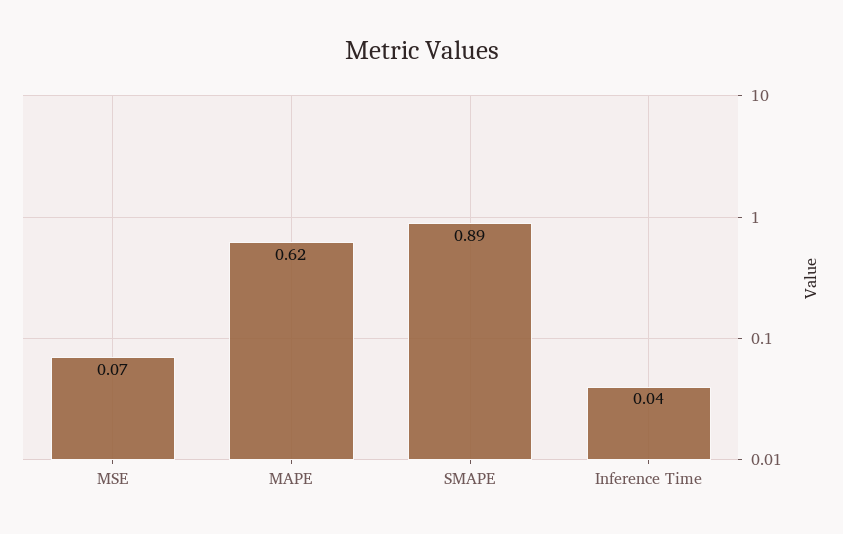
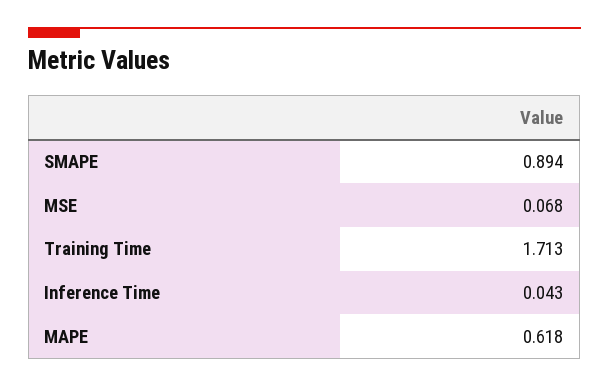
Training Time: none -> 1.713

